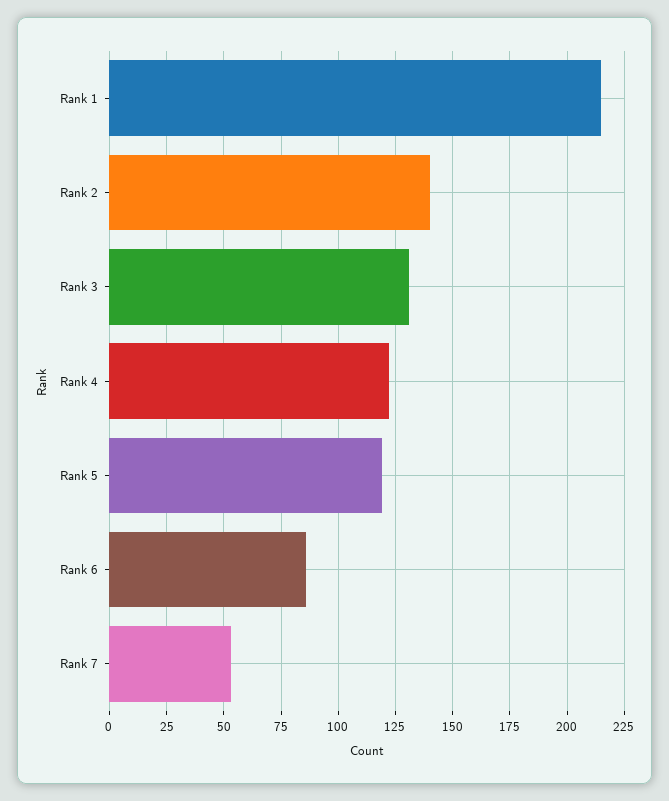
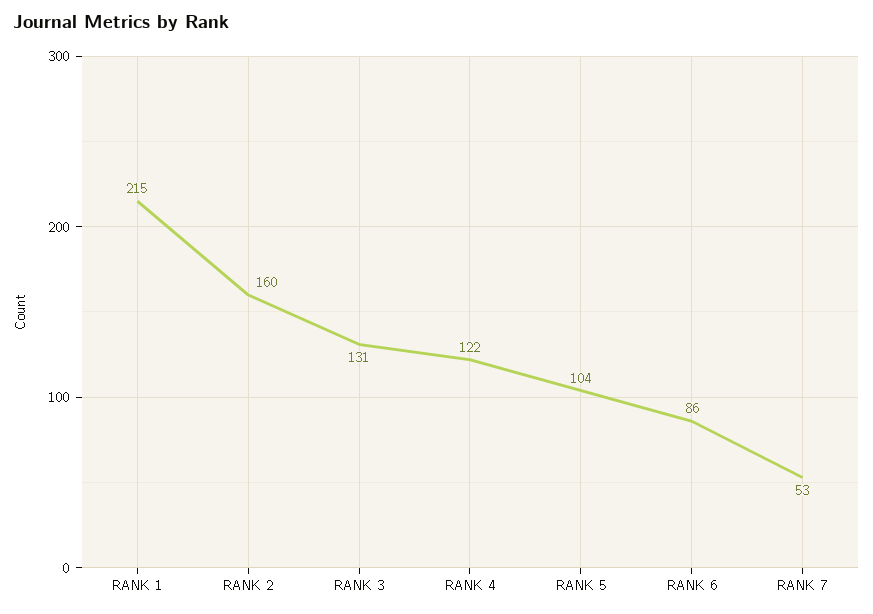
Rank 2: 140 -> 160
Rank 5: 120 -> 104

